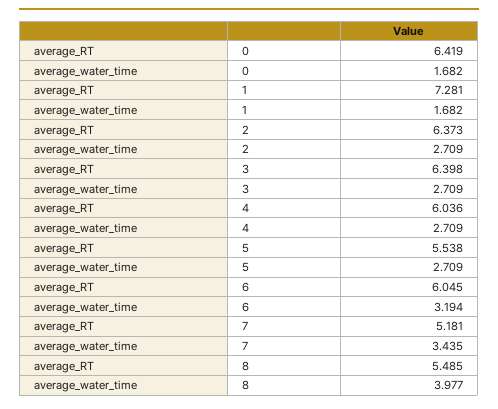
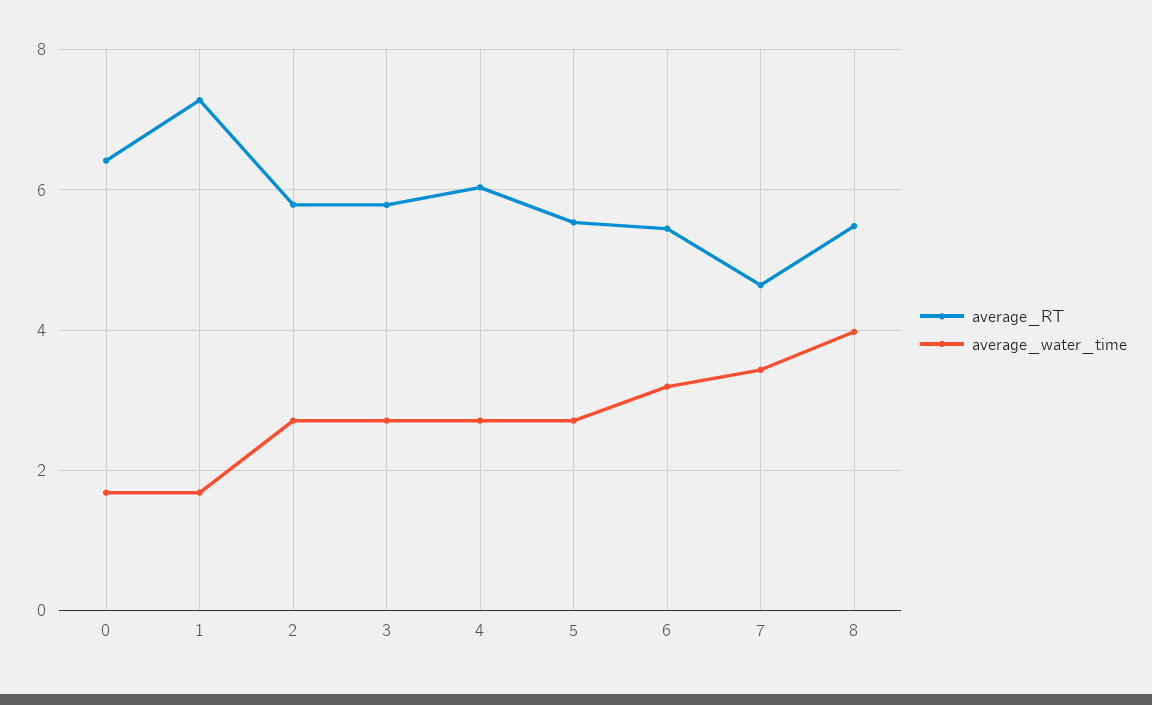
average_RT, 2: 6.373 -> 5.8
average_RT, 3: 6.398 -> 5.8
average_RT, 6: 6.045 -> 5.4
average_RT, 7: 5.181 -> 4.6

